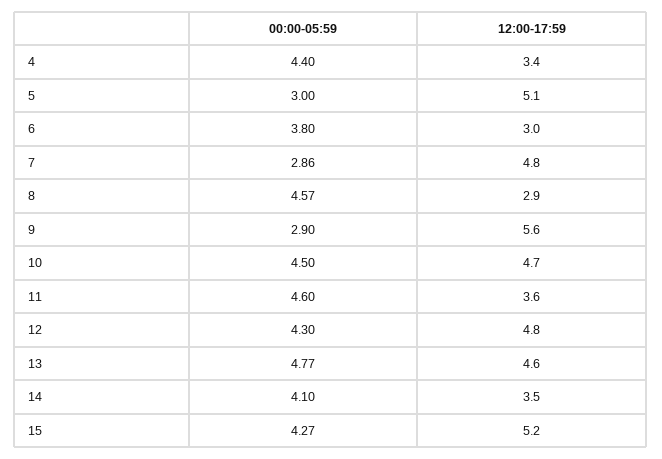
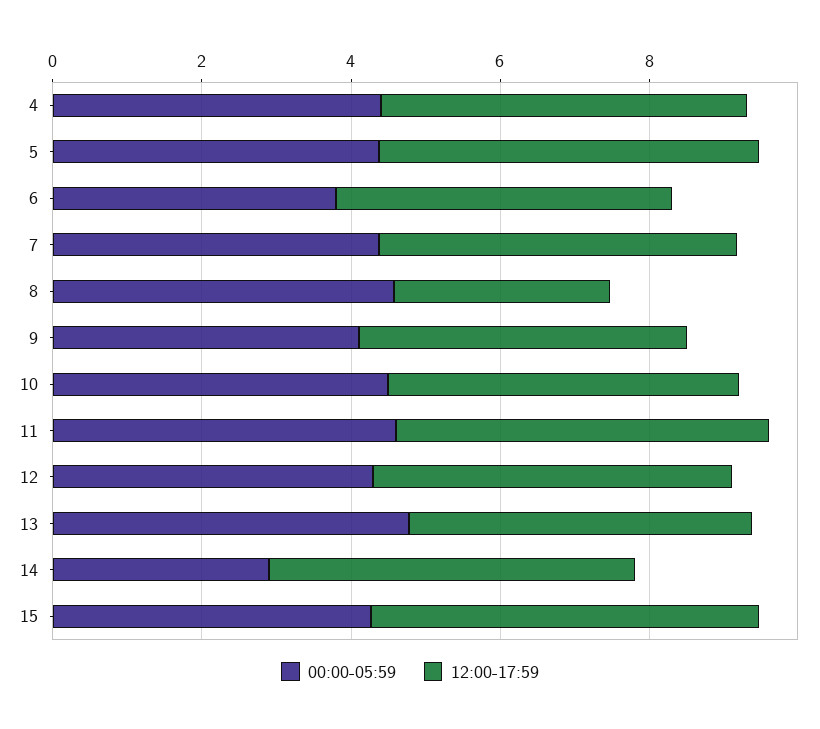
12:00-17:59, 4: 3.4 -> 5
00:00-05:59, 5: 3 -> 4.5
12:00-17:59, 6: 3 -> 4.5
00:00-05:59, 7: 2.86 -> 4.5
00:00-05:59, 9: 2.9 -> 4
12:00-17:59, 9: 5.6 -> 4.5
12:00-17:59, 11: 3.6 -> 5
00:00-05:59, 14: 4.1 -> 3
12:00-17:59, 14: 3.5 -> 5

